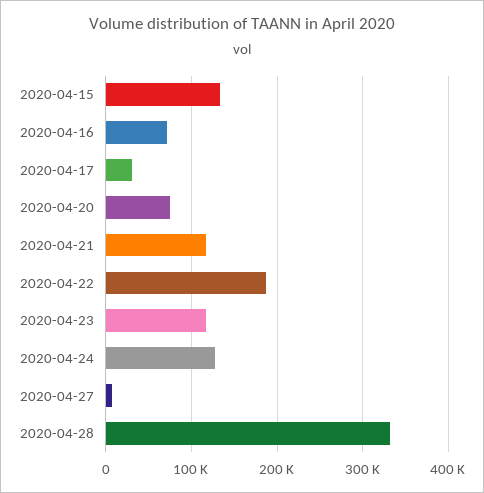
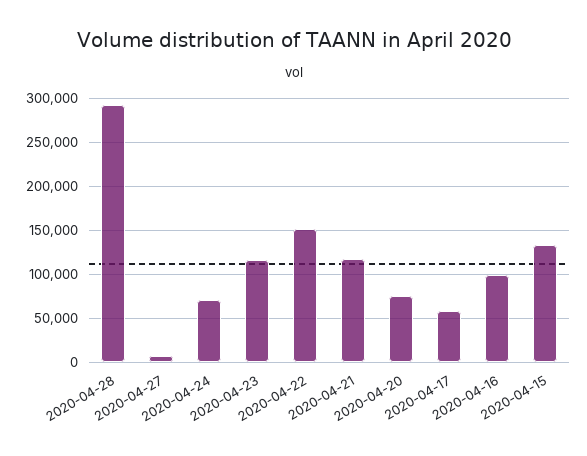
2020-04-16: 70000 -> 100000
2020-04-17: 30000 -> 60000
2020-04-22: 190000 -> 150000
2020-04-24: 130000 -> 70000
2020-04-28: 330000 -> 290000

